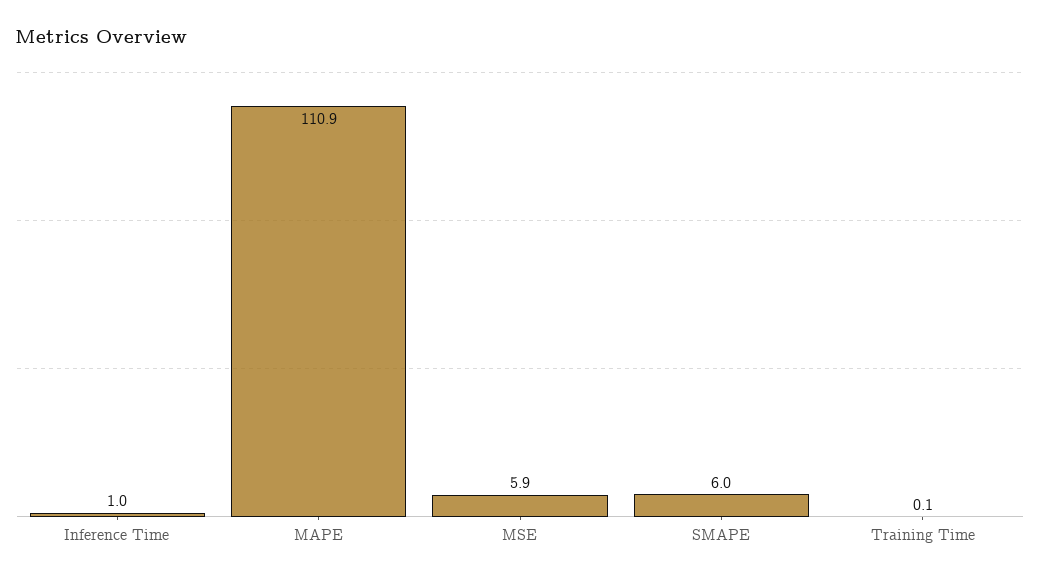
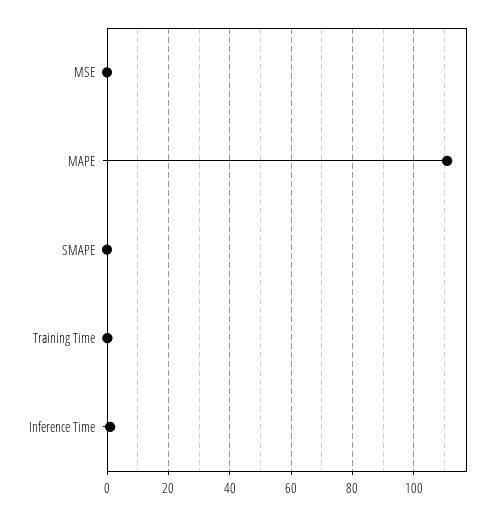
MSE: 5.9 -> 0
SMAPE: 6 -> 0

